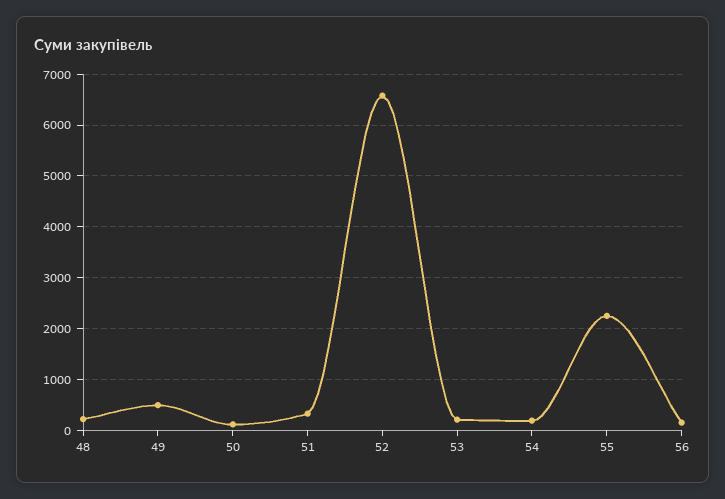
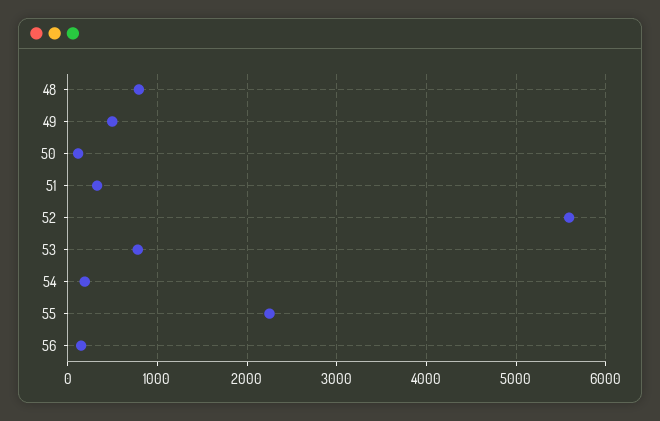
48: 200 -> 800
52: 6600 -> 5600
53: 200 -> 800

